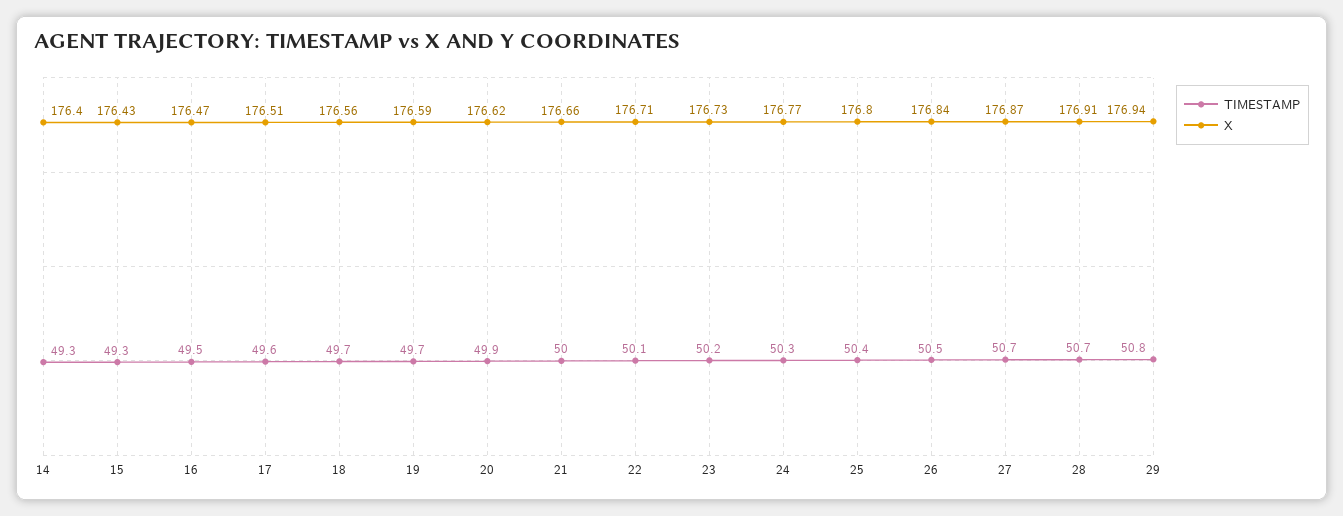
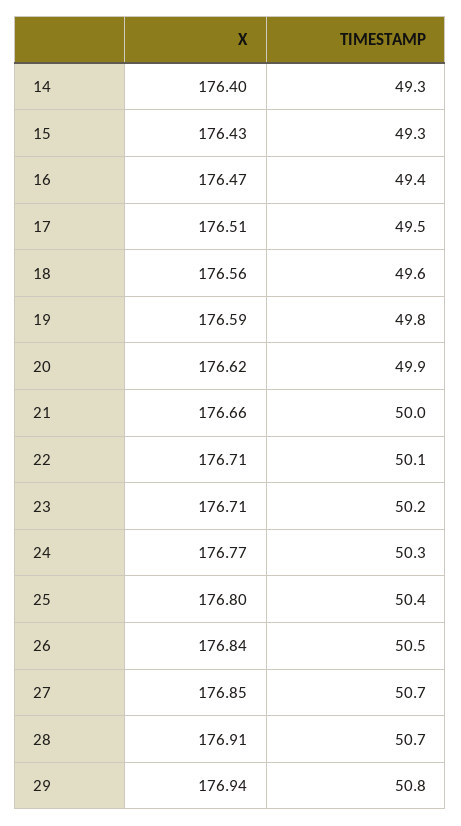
TIMESTAMP, 16: 49.5 -> 49.4
TIMESTAMP, 17: 49.6 -> 49.5
TIMESTAMP, 18: 49.7 -> 49.6
TIMESTAMP, 19: 49.7 -> 49.8
X, 23: 176.73 -> 176.71
X, 27: 176.87 -> 176.85

